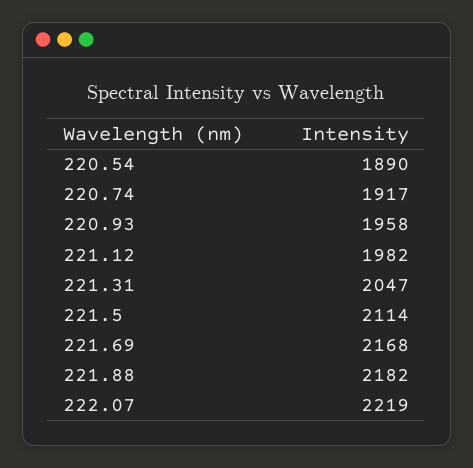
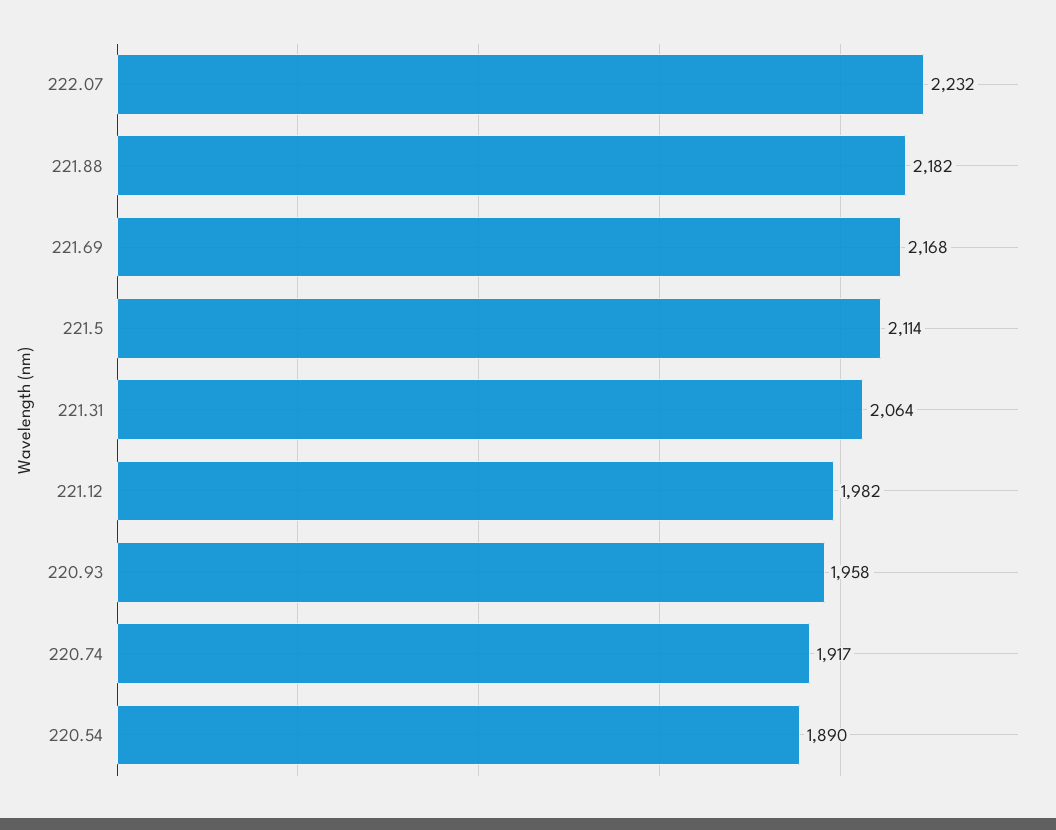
221.31: 2047 -> 2064
222.07: 2219 -> 2232

